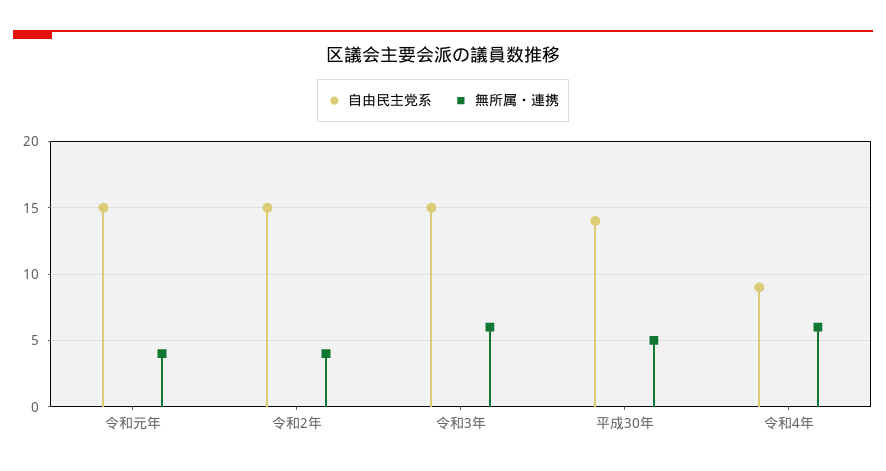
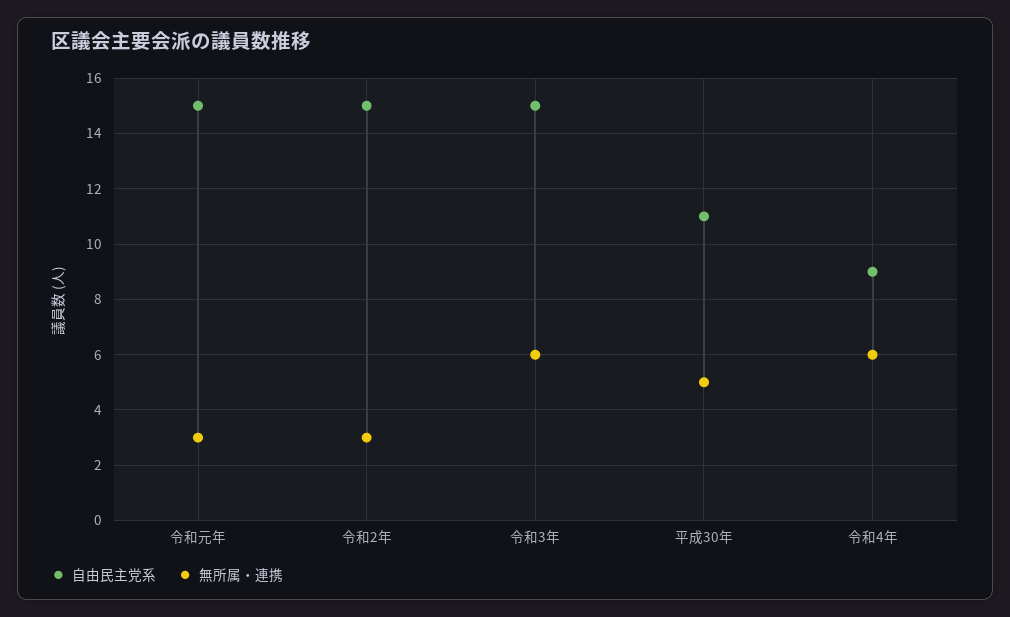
無所属・連携, 令和元年: 4 -> 3
無所属・連携, 令和2年: 4 -> 3
自由民主党系, 平成30年: 14 -> 11

